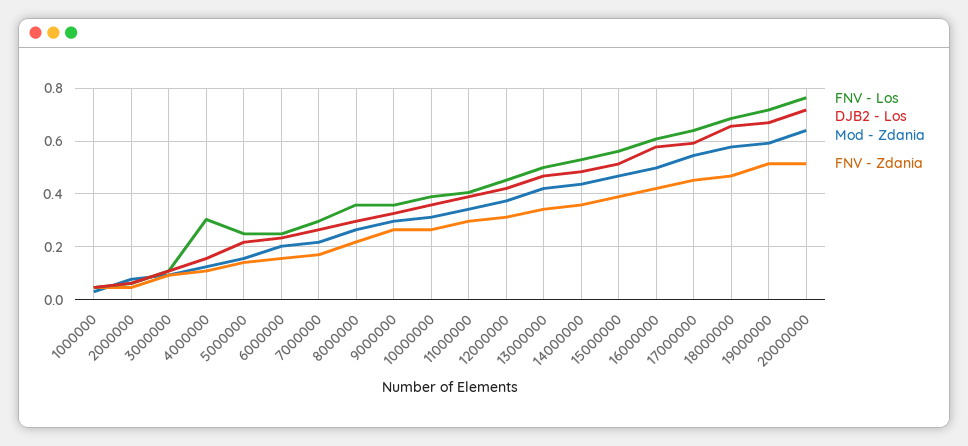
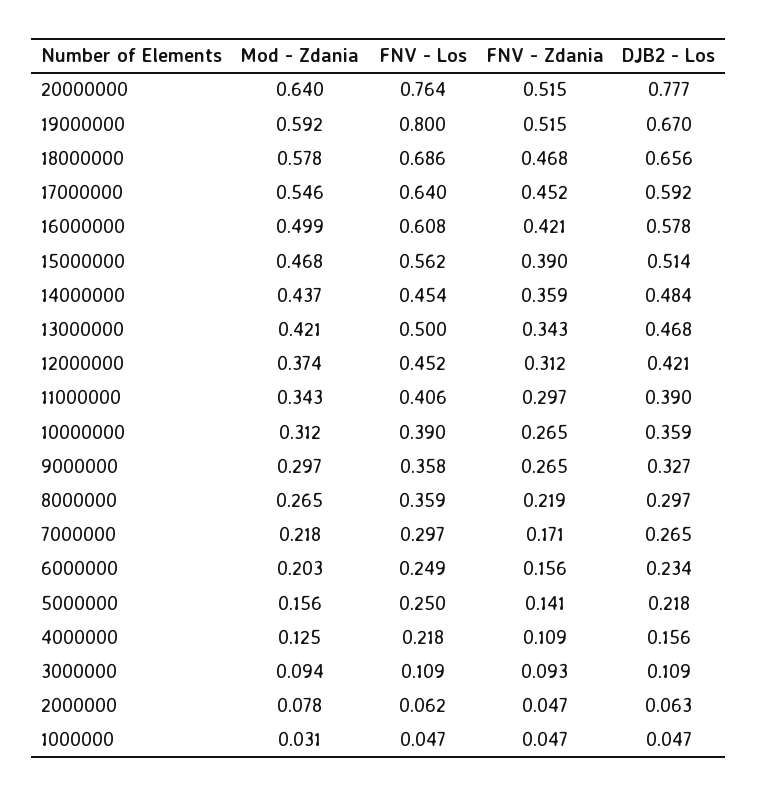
FNV - Los, 4000000: 0.3 -> 0.218
FNV - Los, 14000000: 0.525 -> 0.454
FNV - Los, 19000000: 0.725 -> 0.8
DJB2 - Los, 20000000: 0.725 -> 0.777

